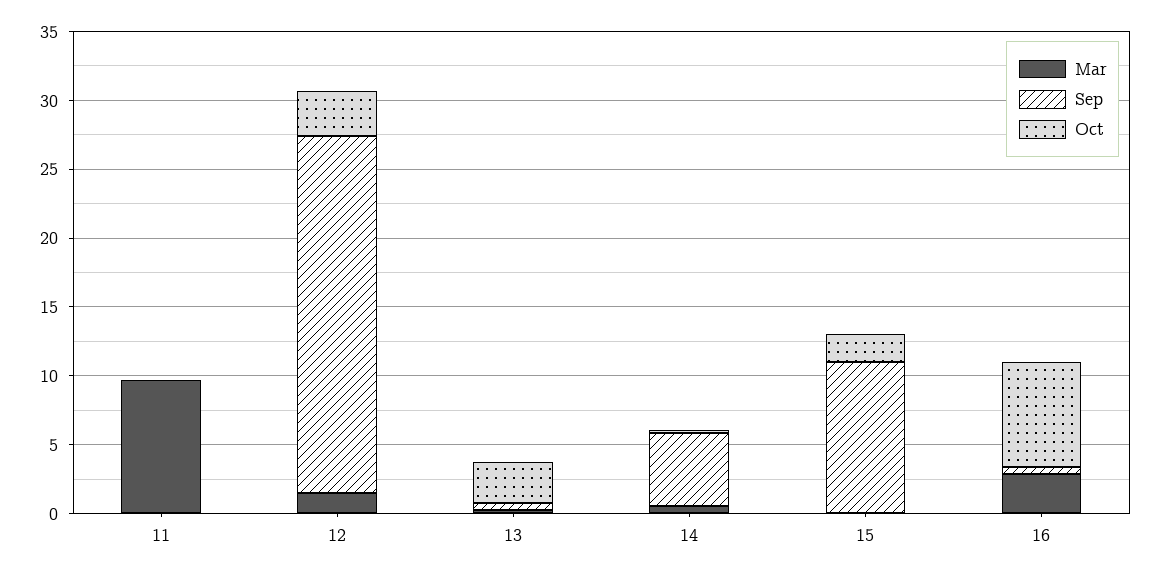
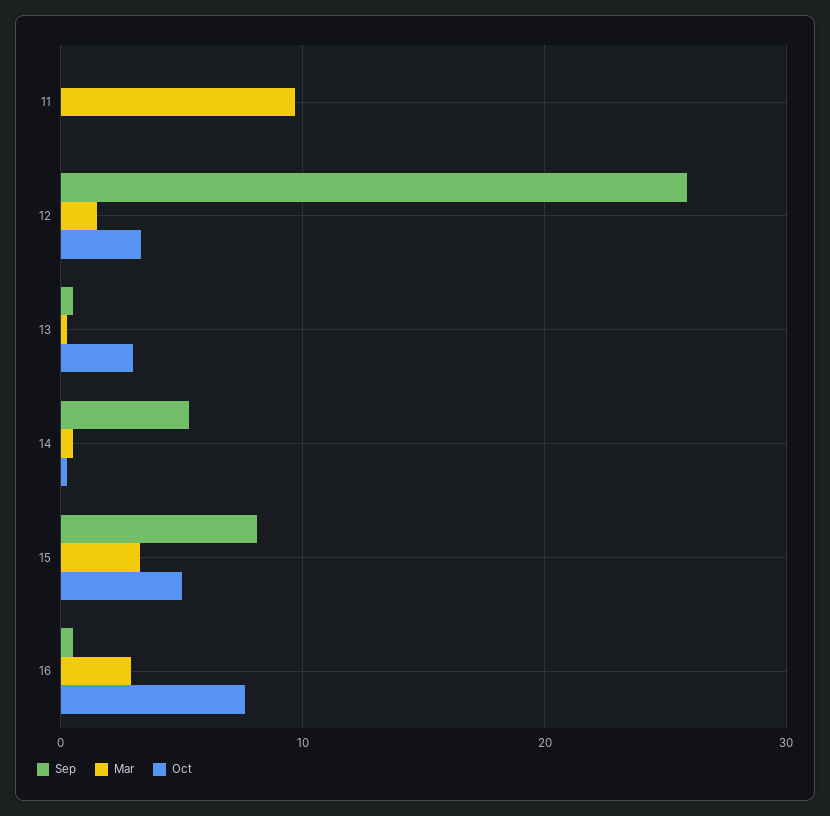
Mar, 15: 0 -> 3
Sep, 15: 11 -> 8
Oct, 15: 2 -> 5

